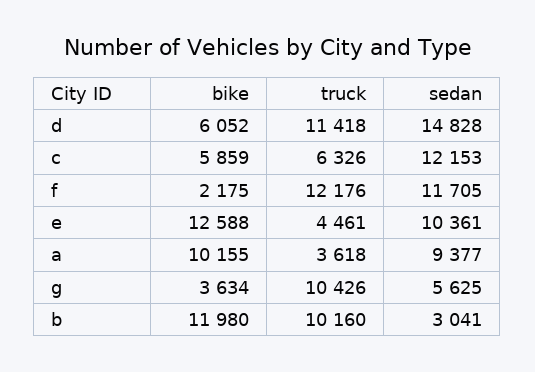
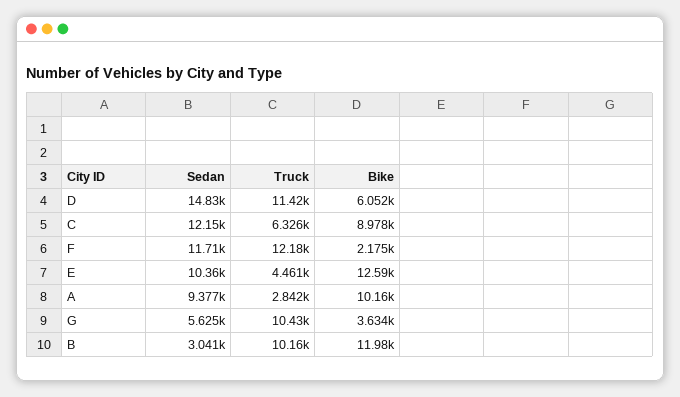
bike, c: 5859 -> 8978
truck, a: 3618 -> 2842

